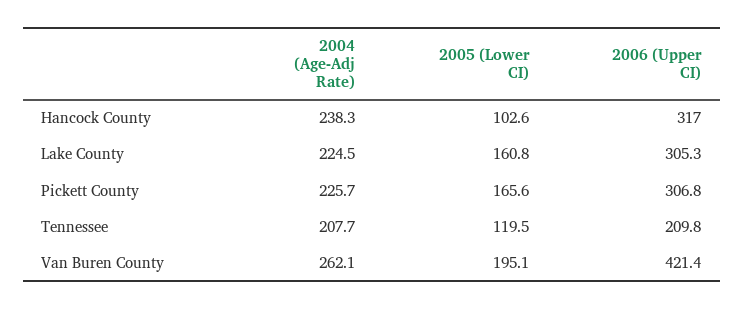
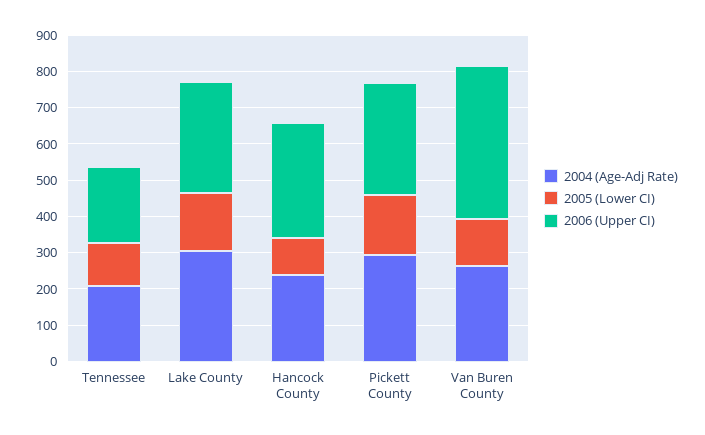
2004 (Age-Adj Rate), Lake County: 224.5 -> 300
2004 (Age-Adj Rate), Pickett County: 225.7 -> 300
2005 (Lower CI), Van Buren County: 195.1 -> 125

